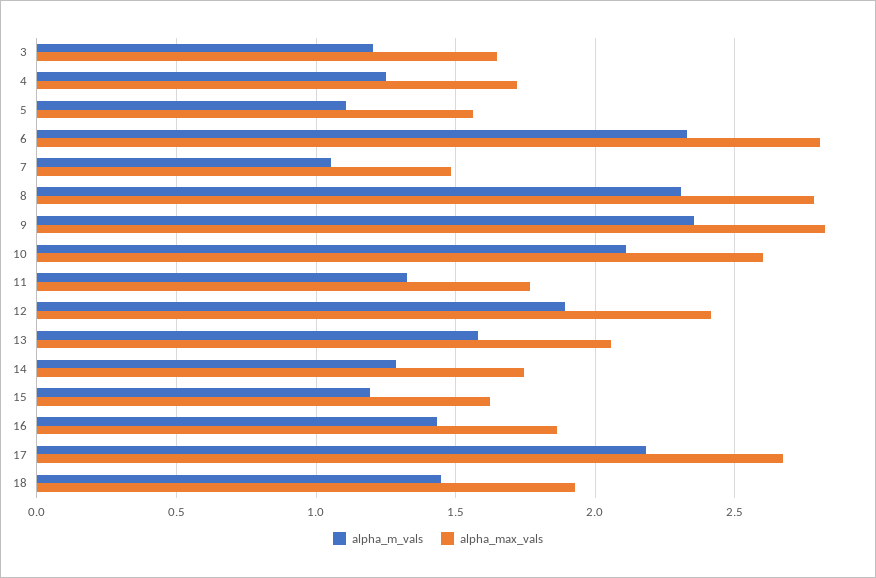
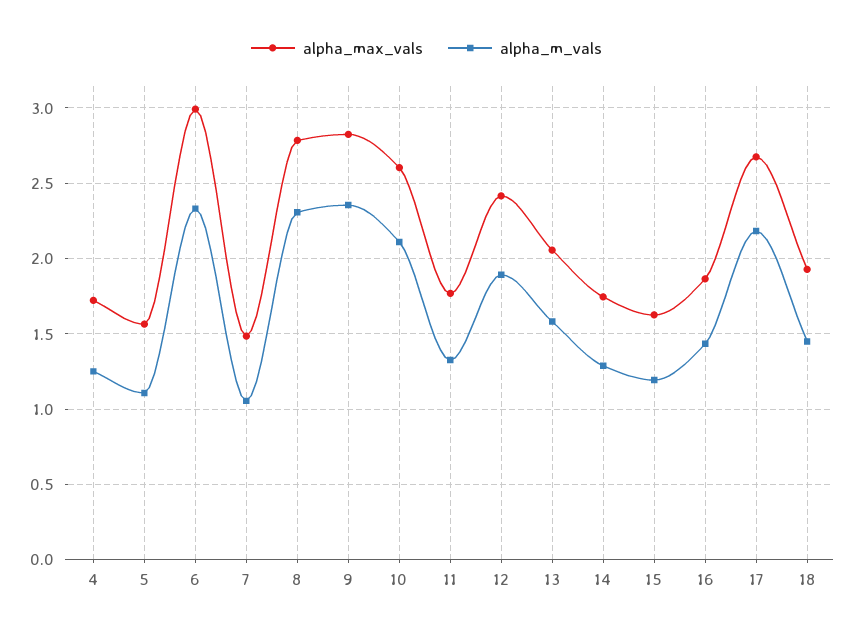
alpha_m_vals, 3: 1.2 -> none
alpha_max_vals, 3: 1.65 -> none
alpha_max_vals, 6: 2.8 -> 3

